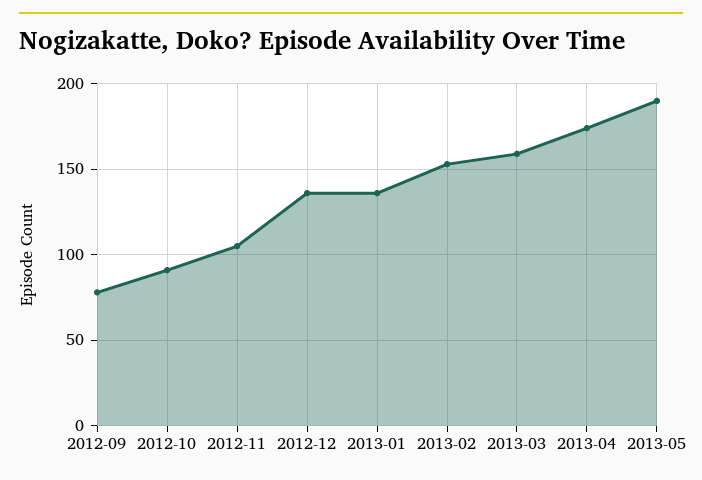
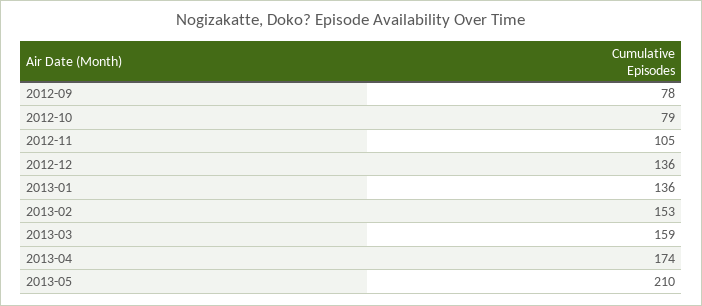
2012-10: 90 -> 79
2013-05: 190 -> 210

